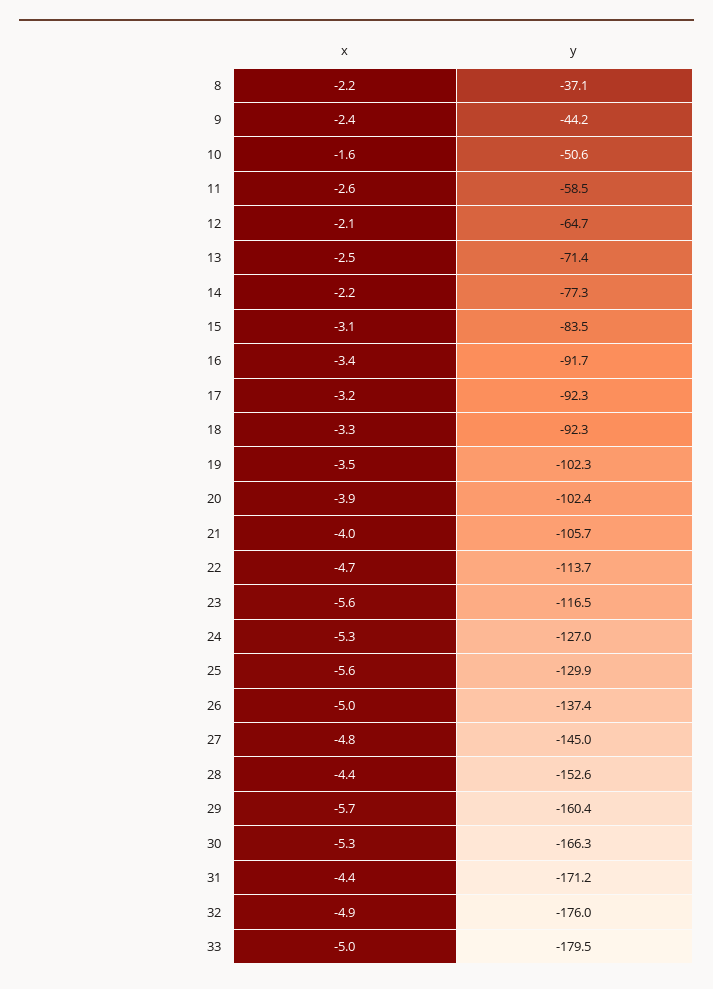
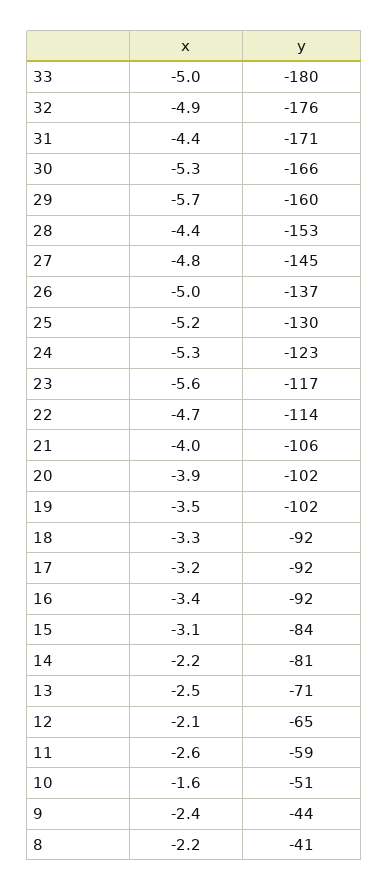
y, 8: -37.1 -> -41
y, 14: -77.3 -> -81
y, 24: -127 -> -123
x, 25: -5.6 -> -5.2

